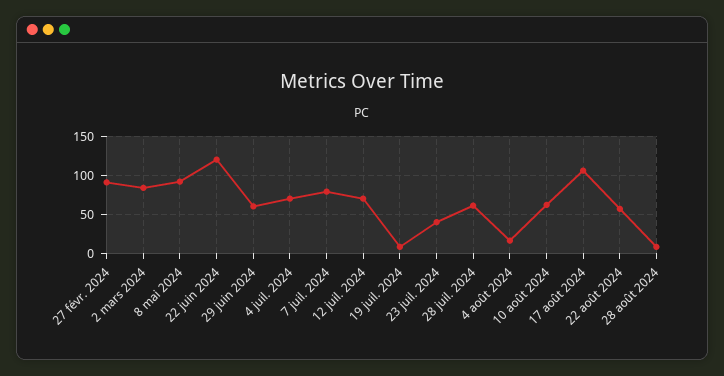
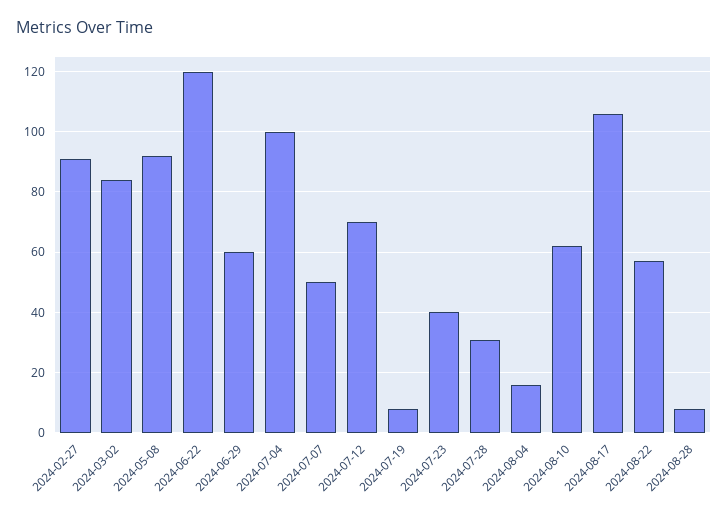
4 juil. 2024: 70 -> 100
7 juil. 2024: 80 -> 50
28 juil. 2024: 60 -> 30

